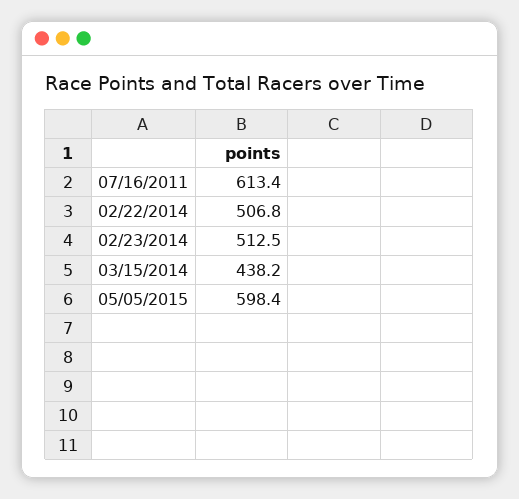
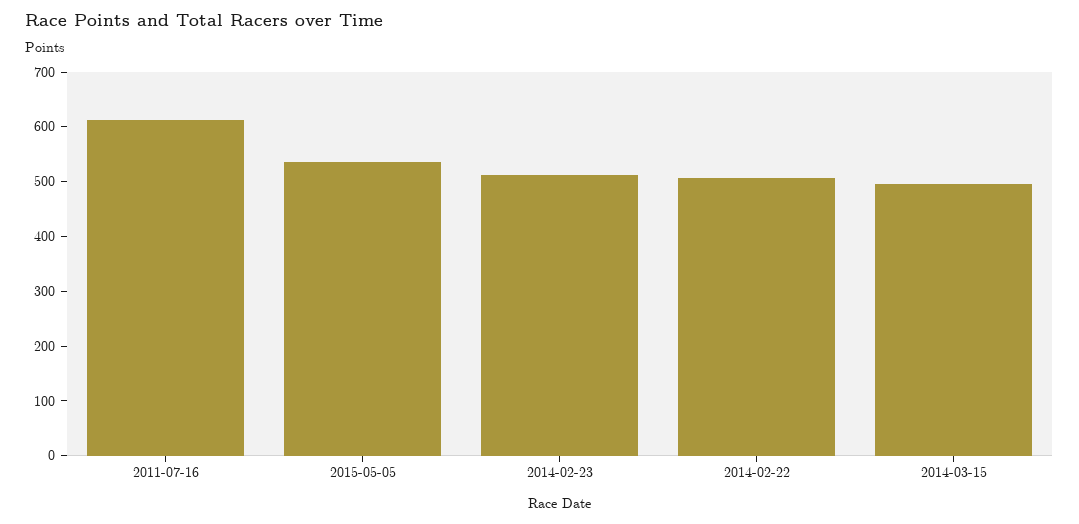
03/15/2014: 438.2 -> 500
05/05/2015: 598.4 -> 540

